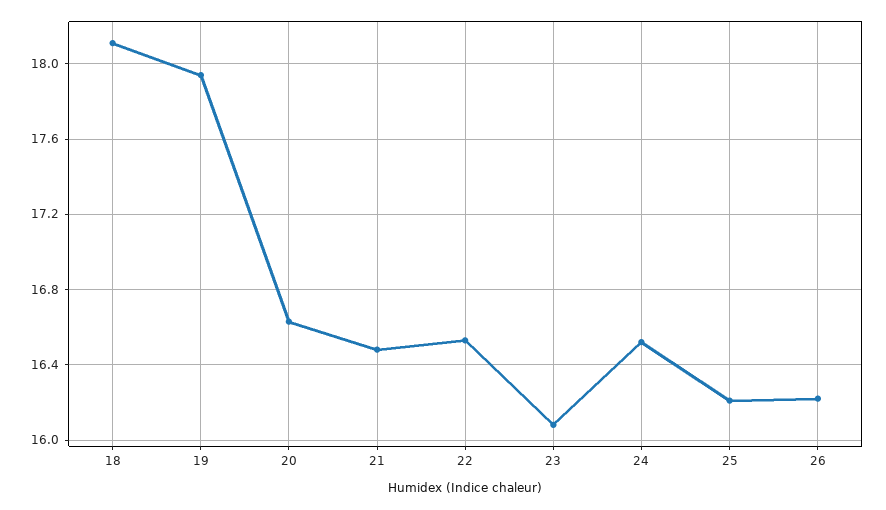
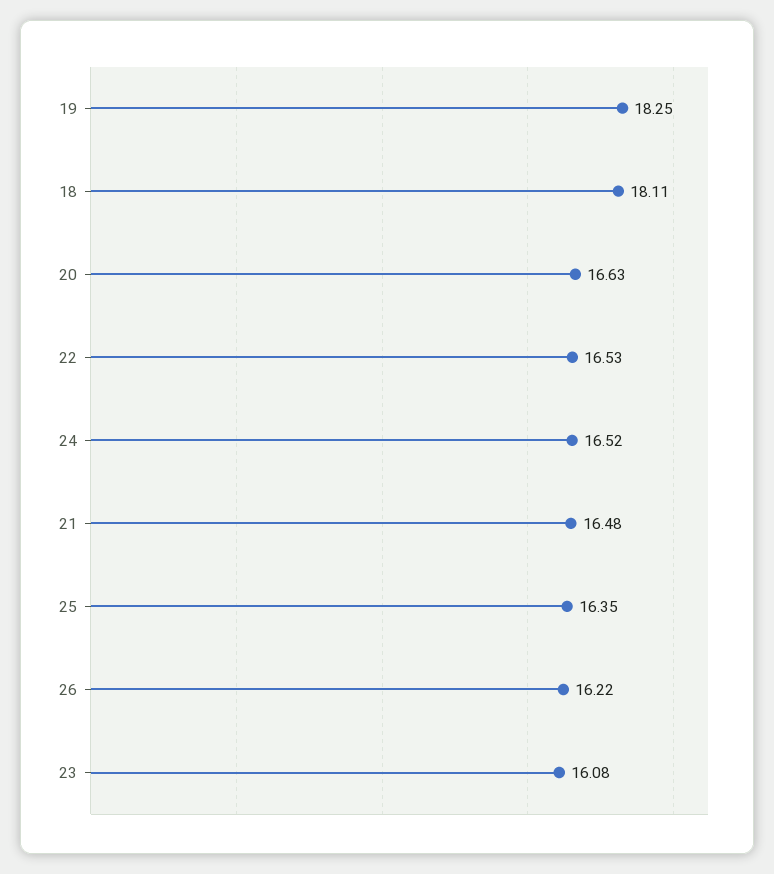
19: 17.95 -> 18.25
25: 16.2 -> 16.35

